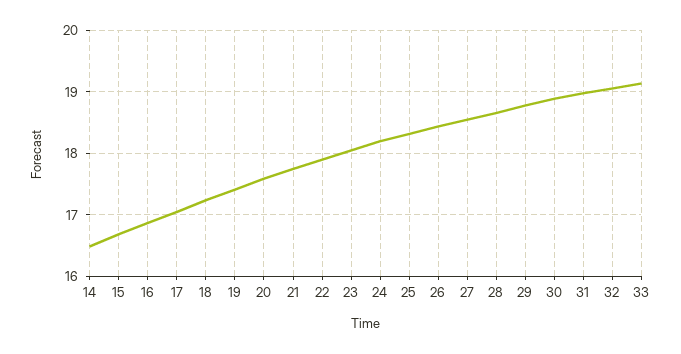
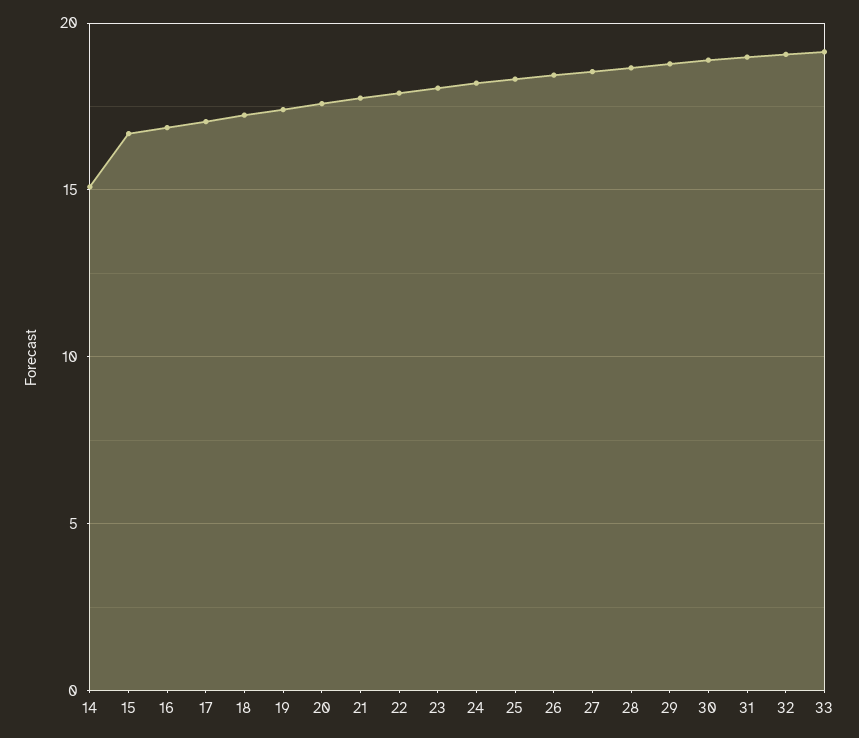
14: 16.5 -> 15

